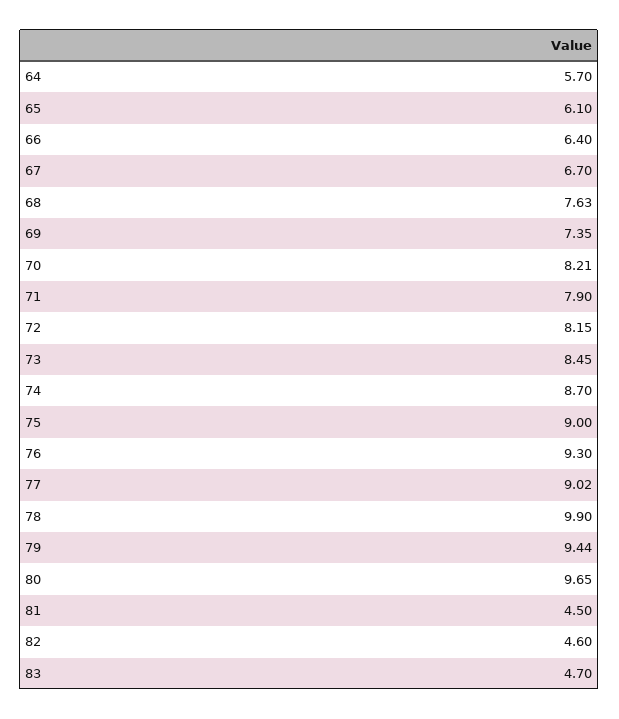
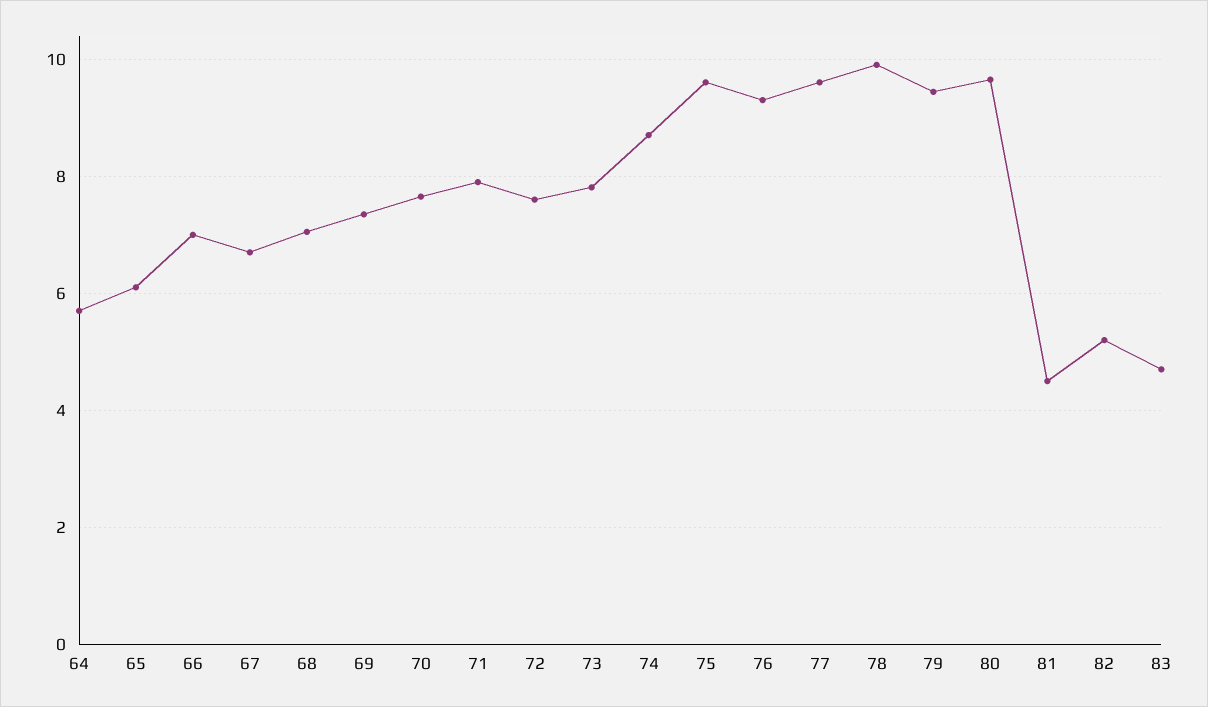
66: 6.4 -> 7
68: 7.63 -> 7
70: 8.21 -> 7.6
72: 8.15 -> 7.6
73: 8.45 -> 7.8
75: 9 -> 9.6
77: 9.02 -> 9.6
82: 4.6 -> 5.2

